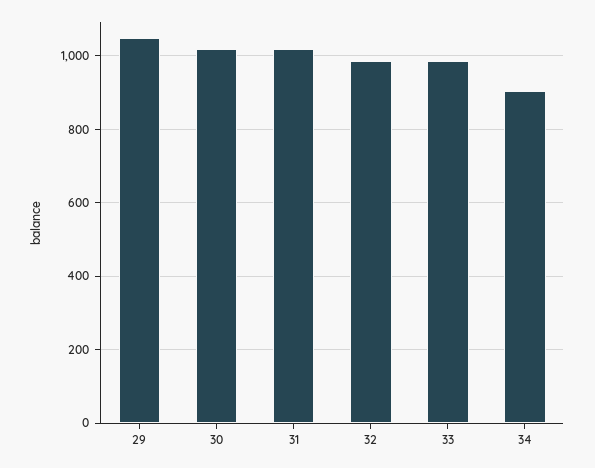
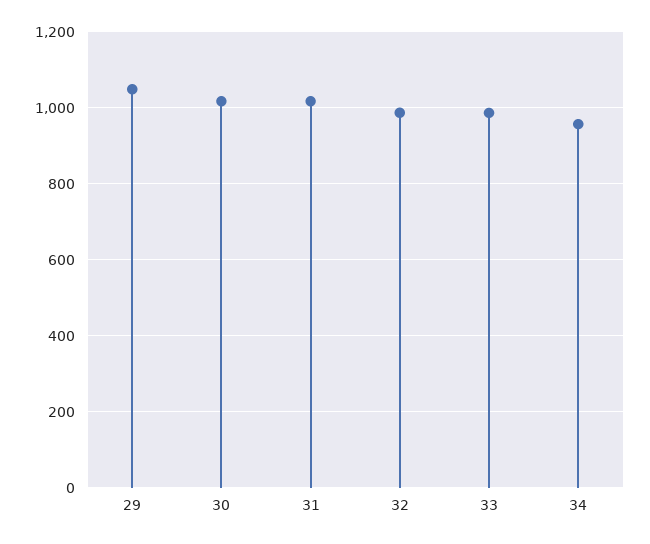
34: 900 -> 960

